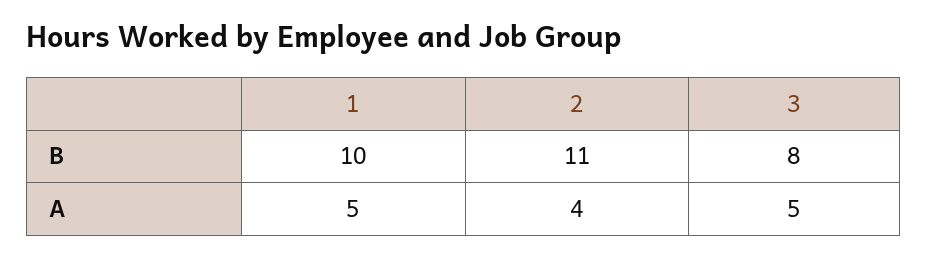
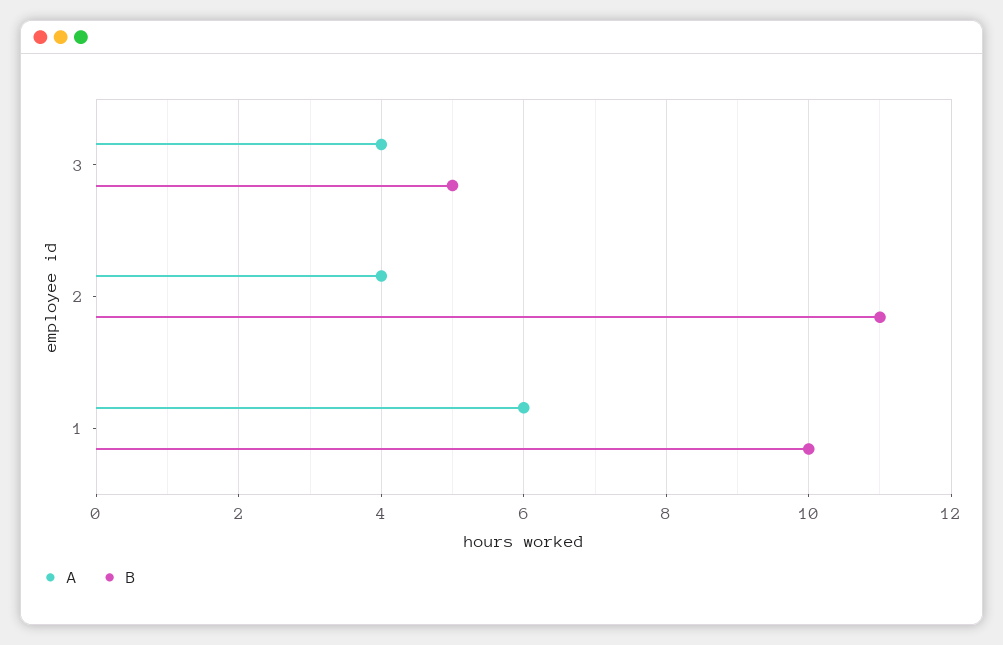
B, 3: 8 -> 5
A, 1: 5 -> 6
A, 3: 5 -> 4

